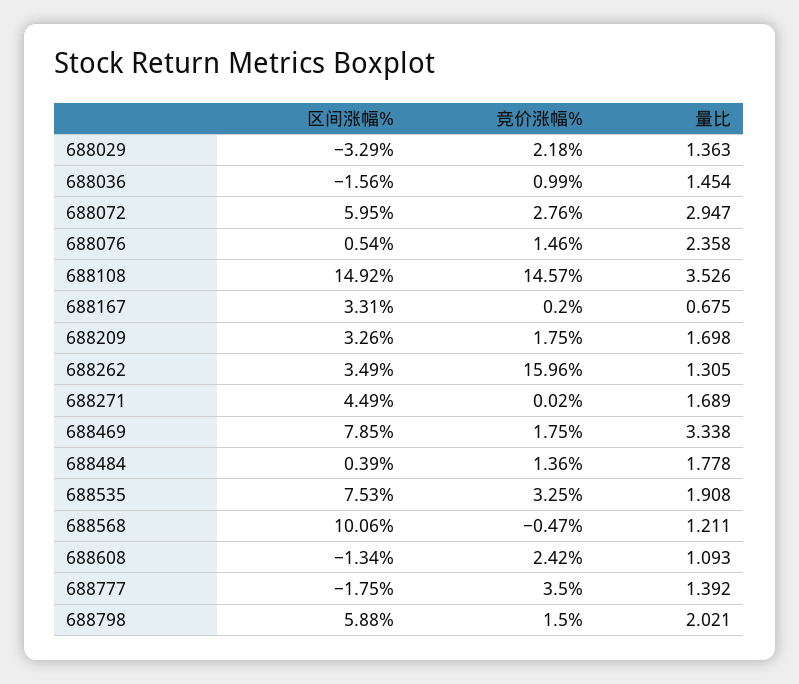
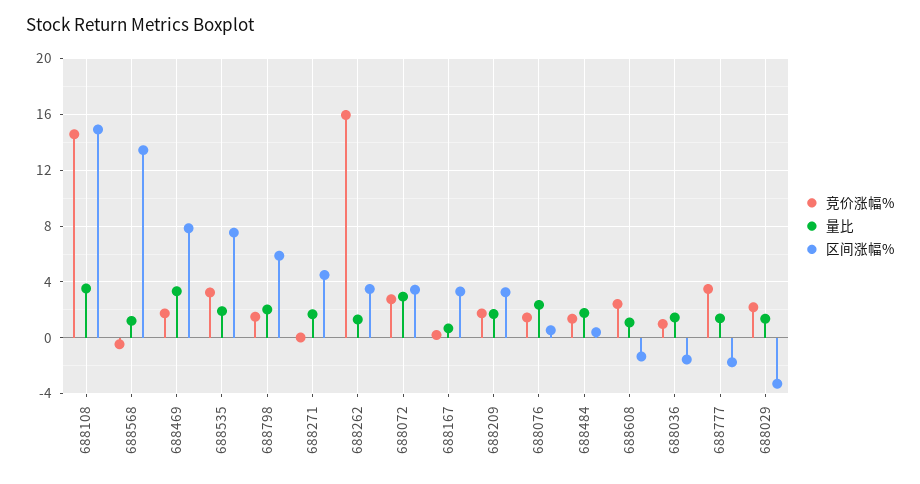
区间涨幅%, 688072: 5.95 -> 3.5
区间涨幅%, 688568: 10.06 -> 13.5

